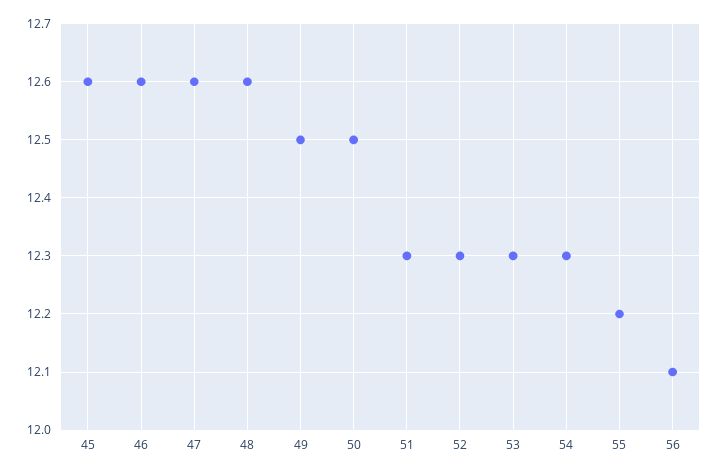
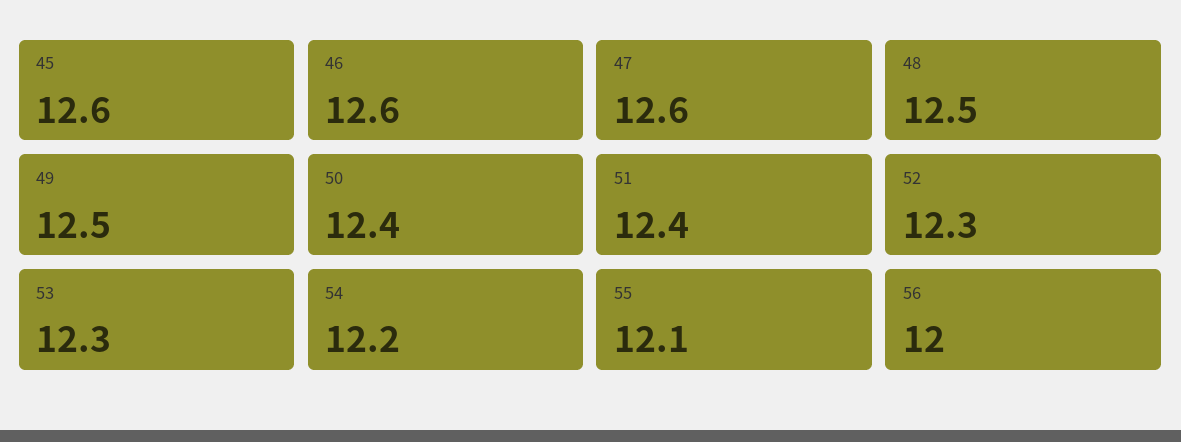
48: 12.6 -> 12.5
50: 12.5 -> 12.4
51: 12.3 -> 12.4
54: 12.3 -> 12.2
55: 12.2 -> 12.1
56: 12.1 -> 12

